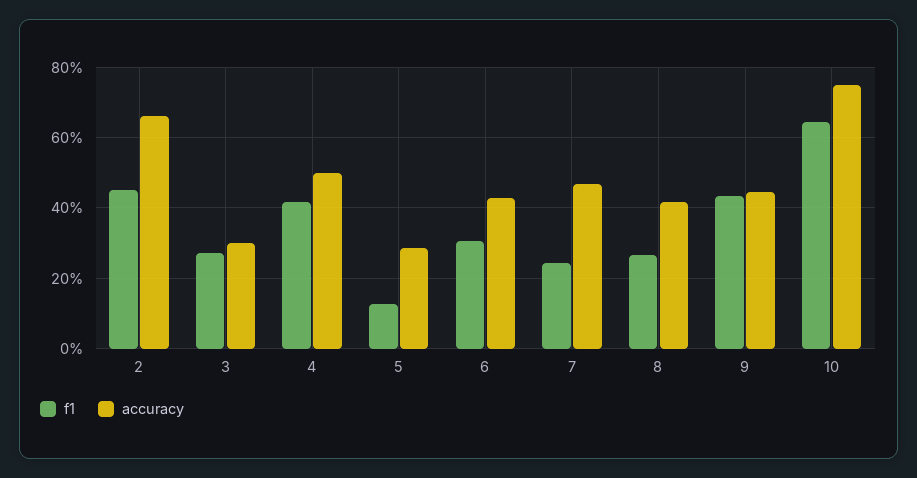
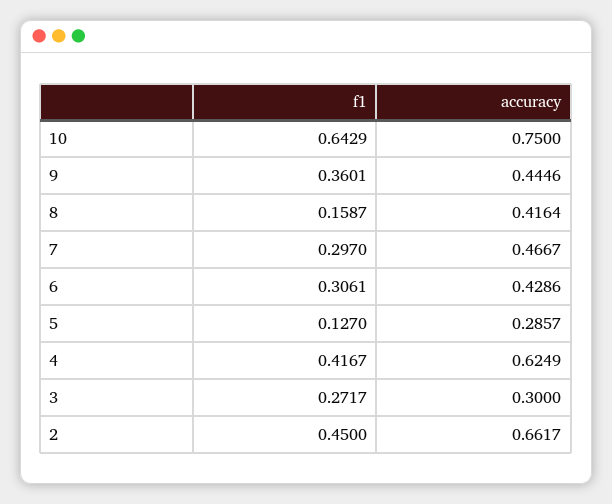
accuracy, 4: 0.5 -> 0.6249
f1, 7: 0.24 -> 0.297
f1, 8: 0.26 -> 0.1587
f1, 9: 0.44 -> 0.3601

